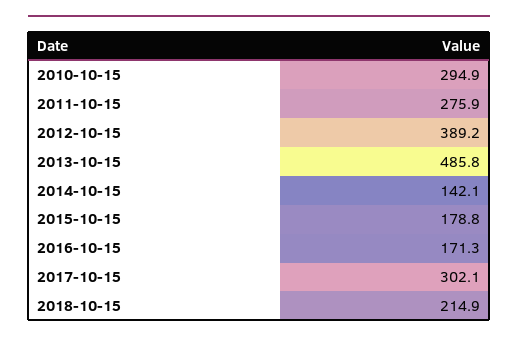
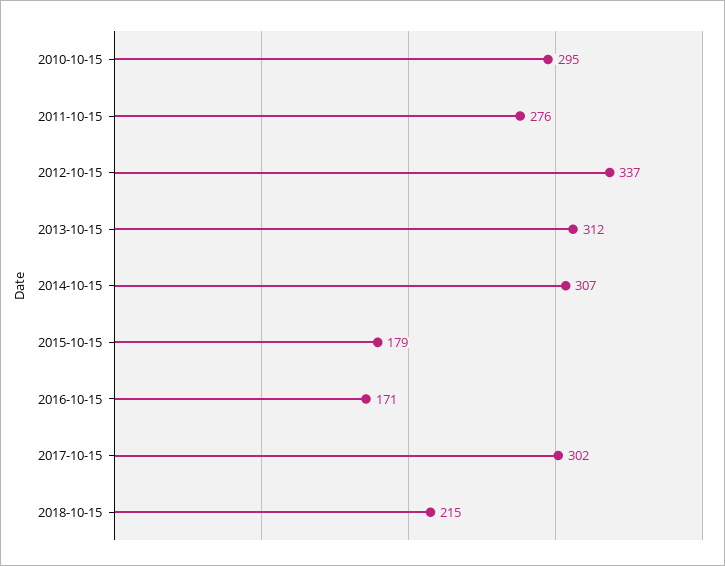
2012-10-15: 389.2 -> 337
2013-10-15: 485.8 -> 312
2014-10-15: 142.1 -> 307

